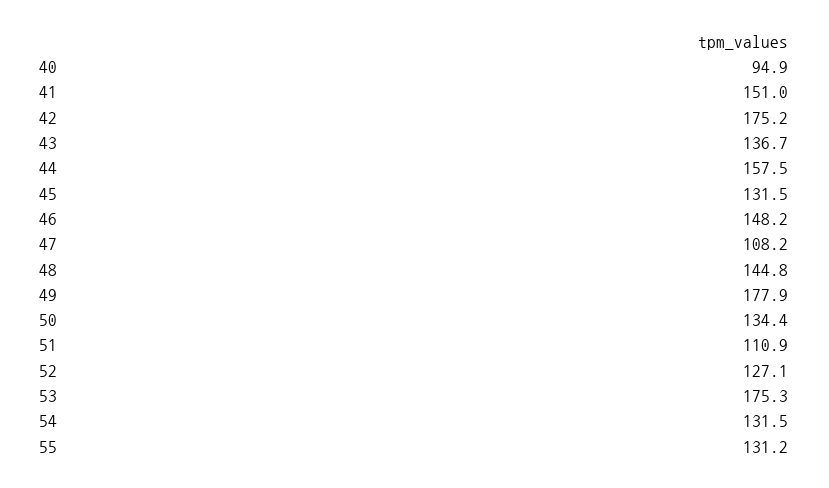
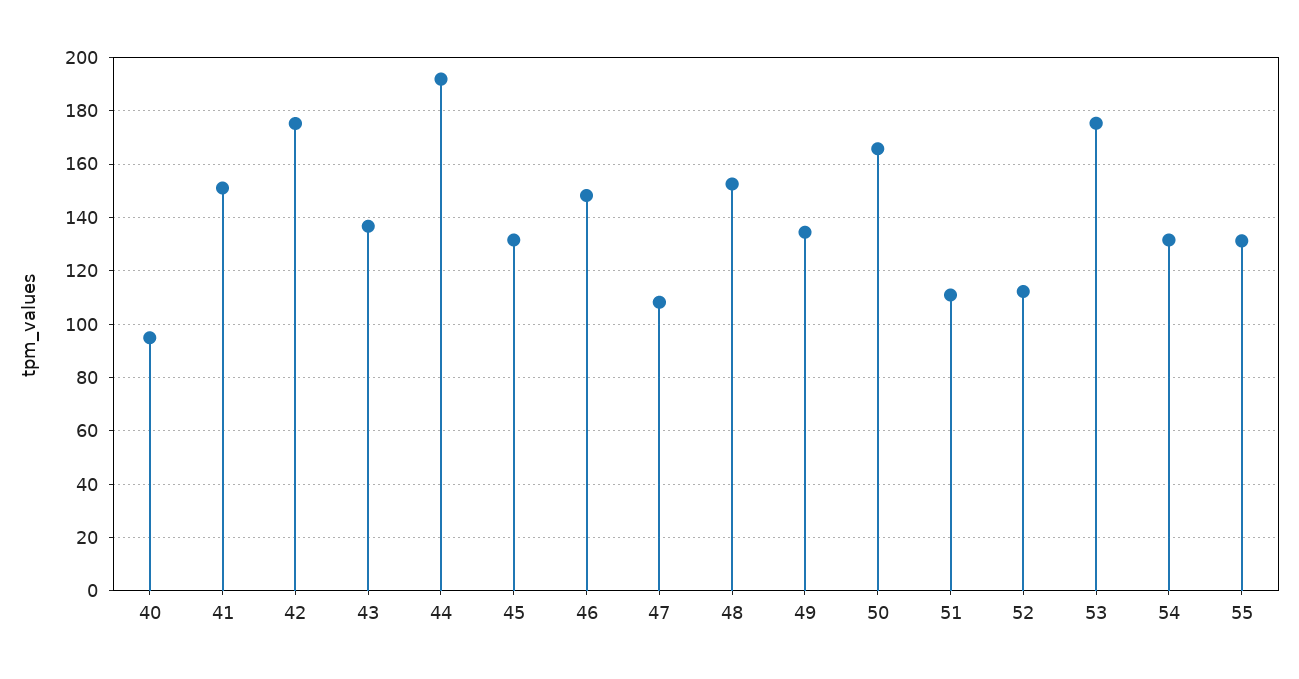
44: 157.5 -> 192.5
48: 144.8 -> 152.5
49: 177.9 -> 135
50: 134.4 -> 165
52: 127.1 -> 112.5

